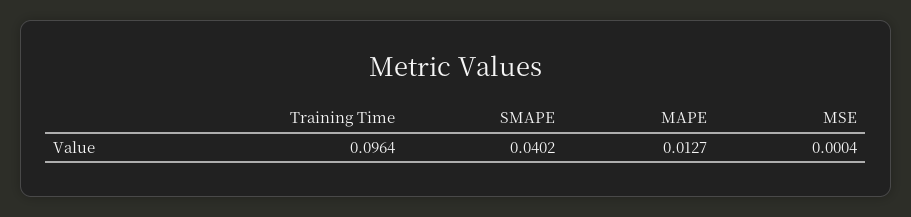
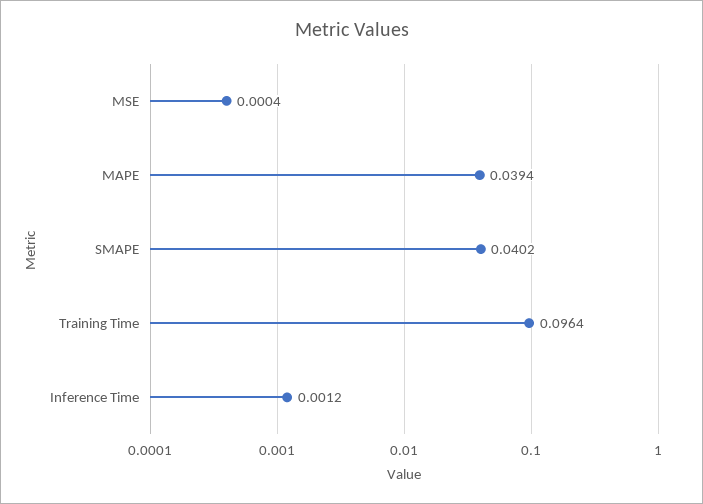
MAPE: 0.0127 -> 0.0394
Inference Time: none -> 0.0012

